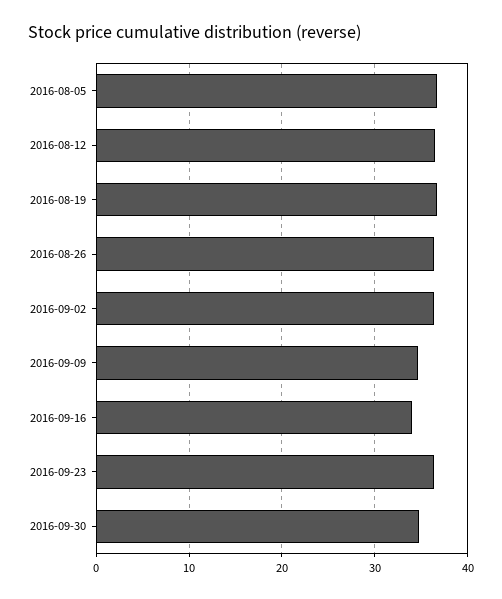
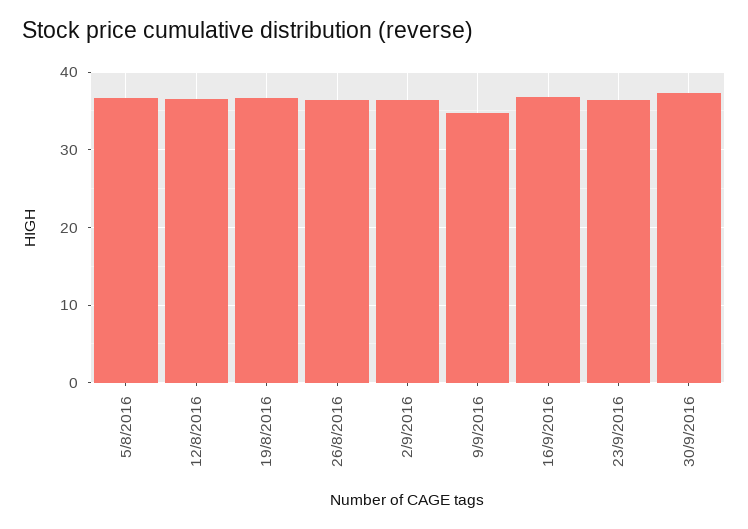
2016-09-16: 34 -> 37
2016-09-30: 35 -> 37

